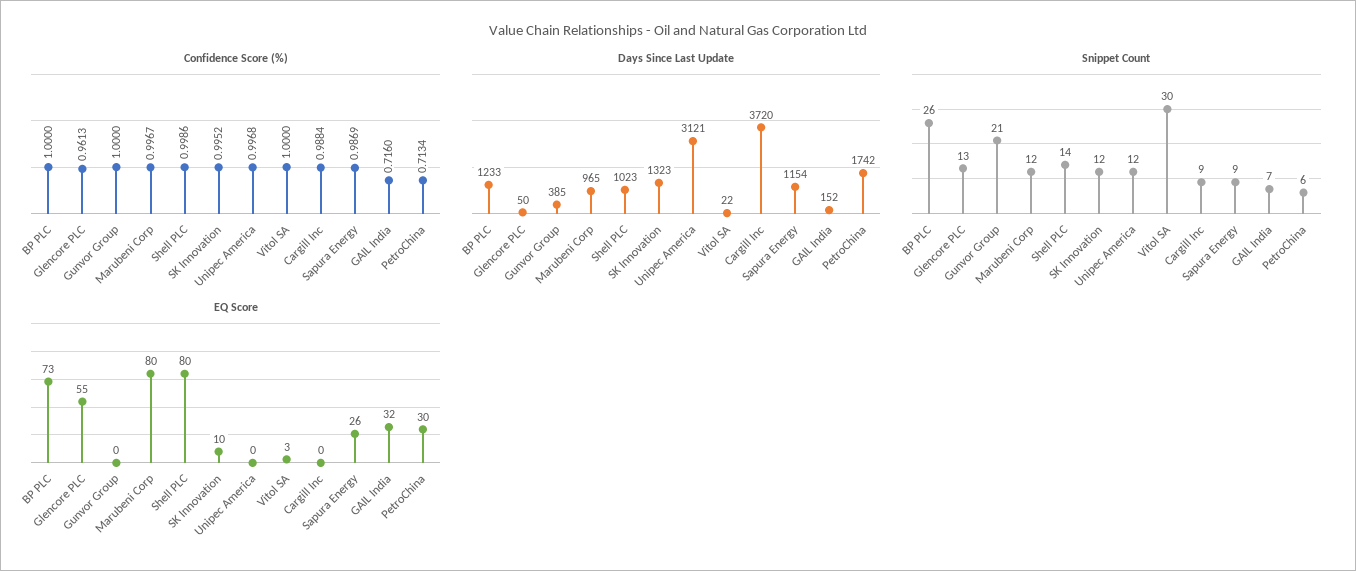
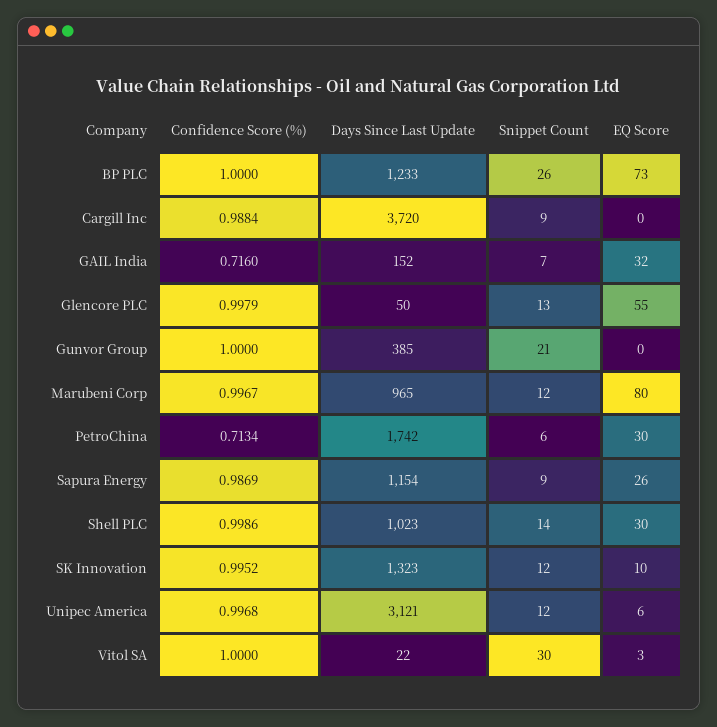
Confidence Score (%), Glencore PLC: 0.9613 -> 0.9979
EQ Score, Shell PLC: 80 -> 30
EQ Score, Unipec America: 0 -> 6

